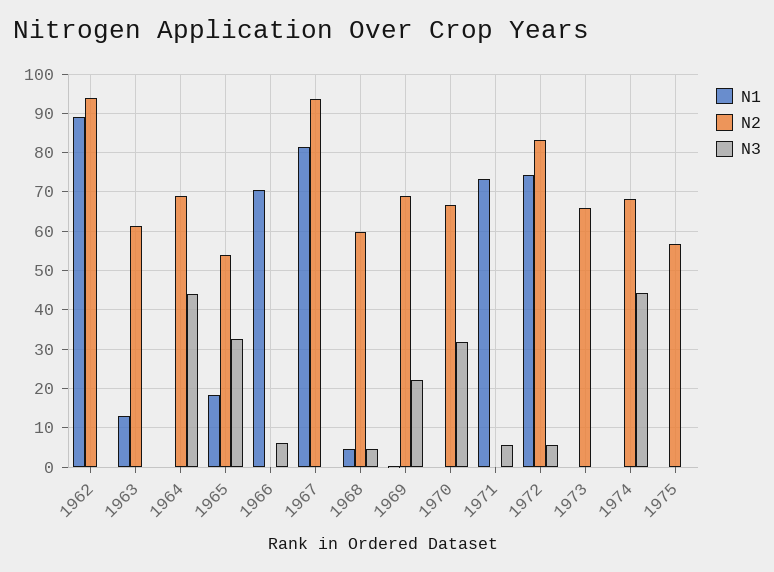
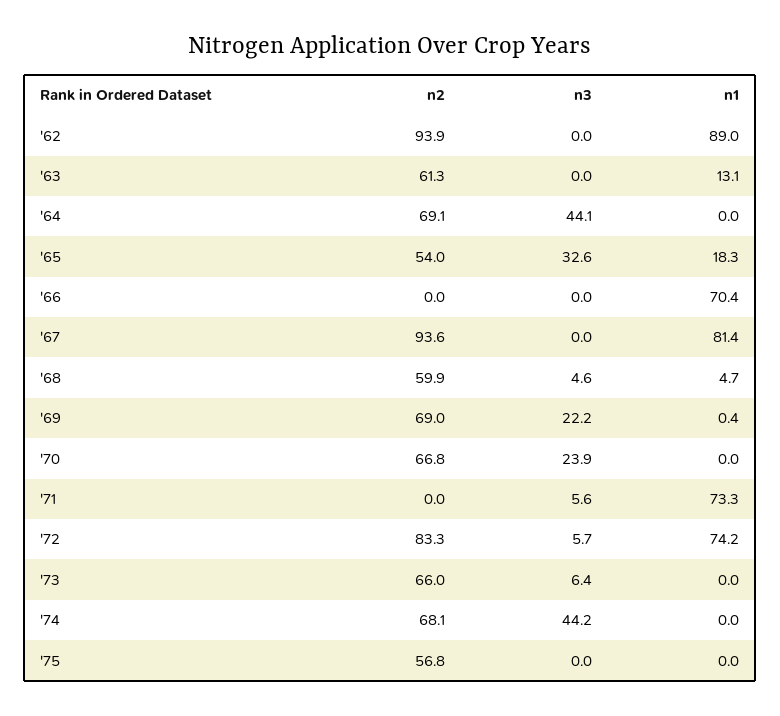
N3, 1966: 6 -> 0
N3, 1970: 32 -> 23.9
N3, 1973: 0 -> 6.4

